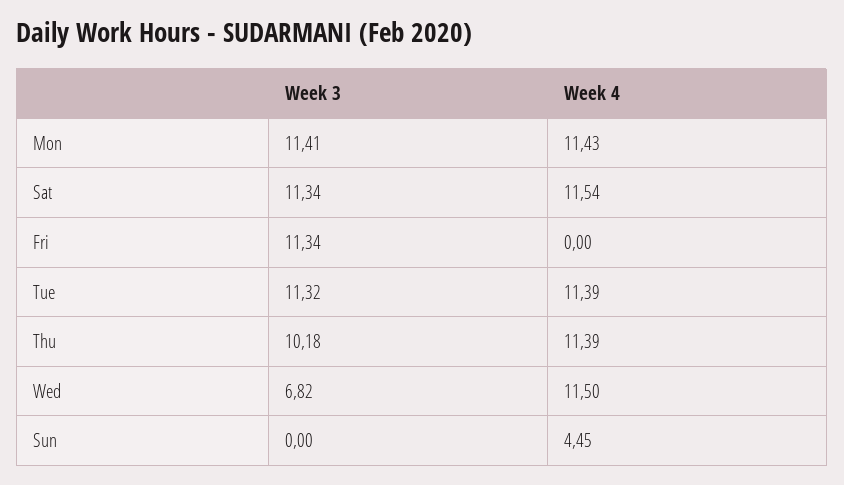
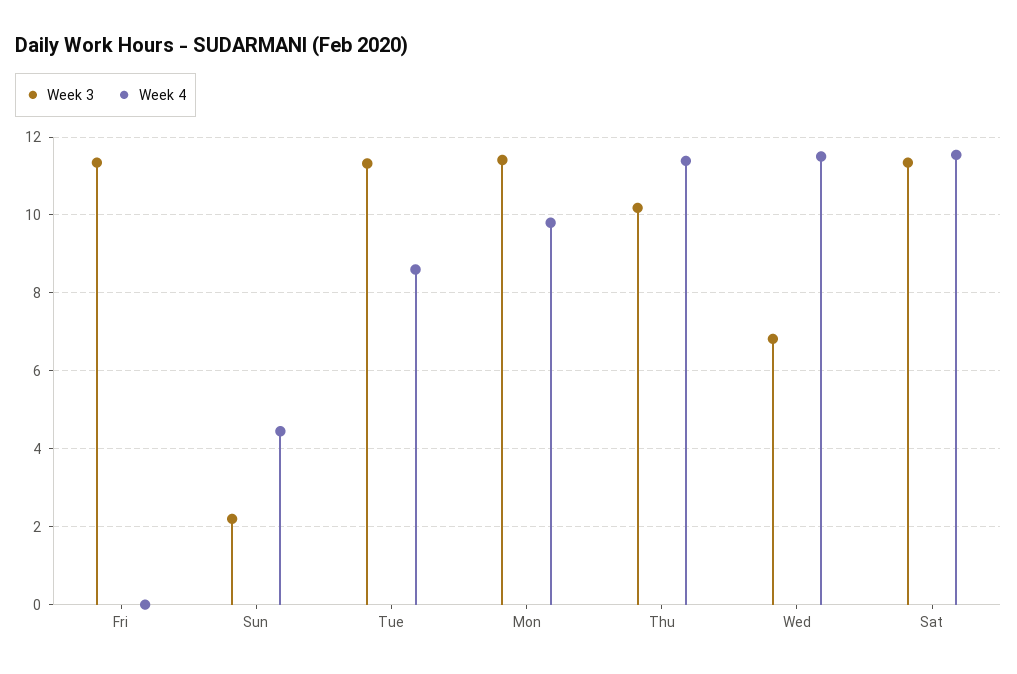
Week 4, Mon: 11.43 -> 9.8
Week 4, Tue: 11.39 -> 8.6
Week 3, Sun: 0 -> 2.2

